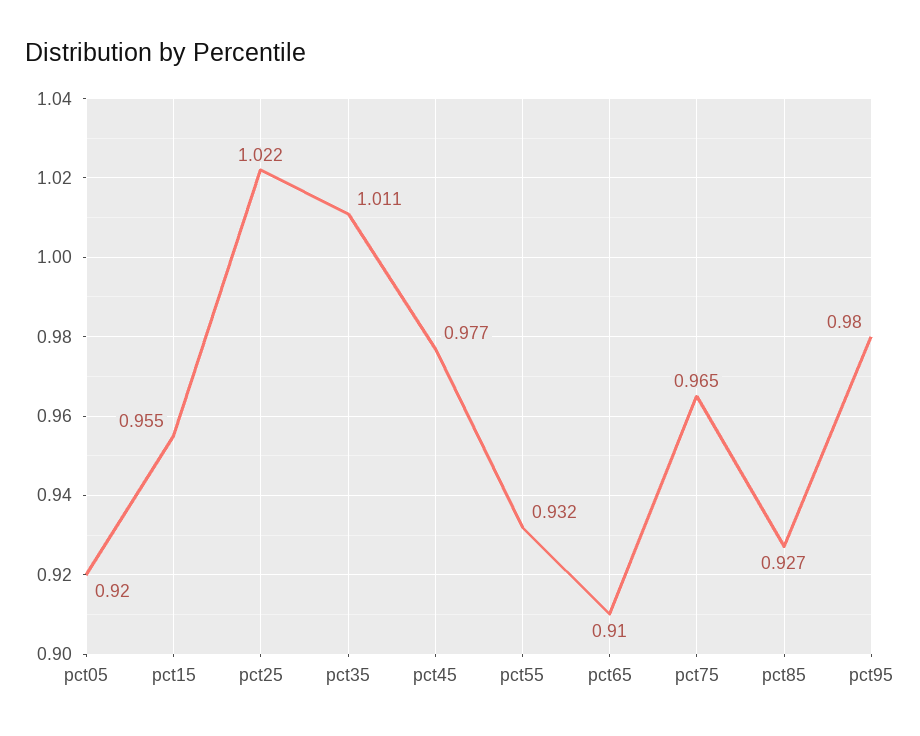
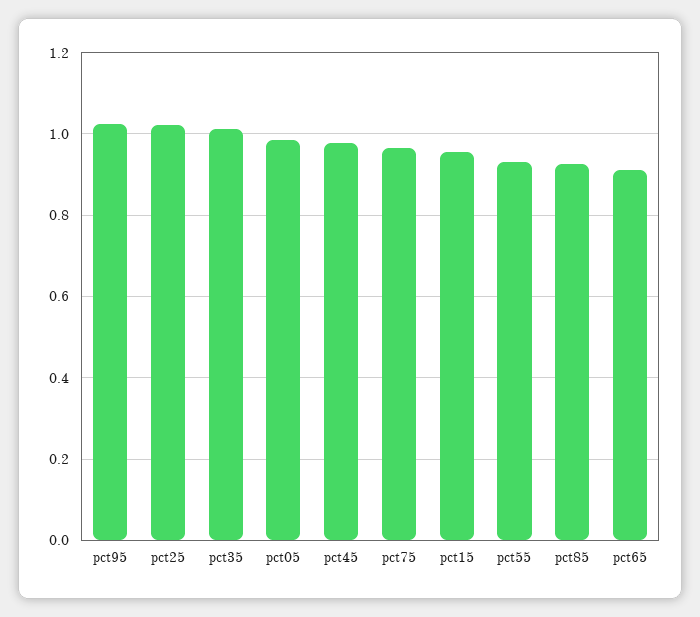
pct05: 0.92 -> 0.98
pct95: 0.98 -> 1.02

